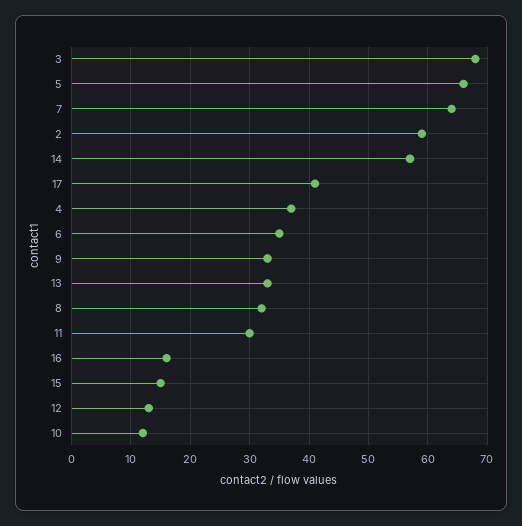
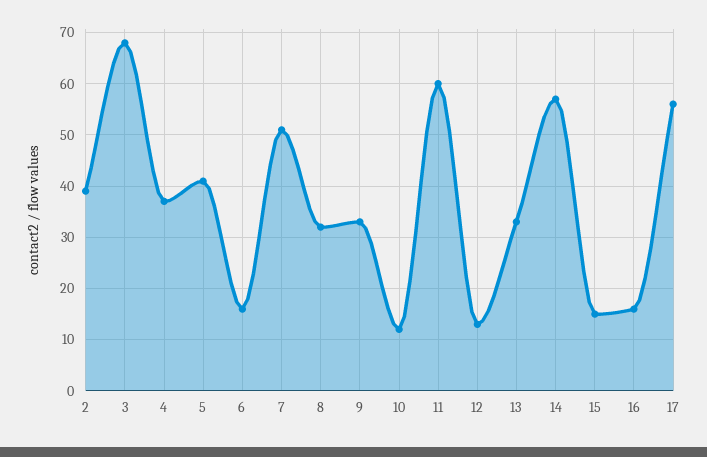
5: 65 -> 40
7: 65 -> 50
2: 60 -> 40
17: 40 -> 55
6: 35 -> 15
11: 30 -> 60

